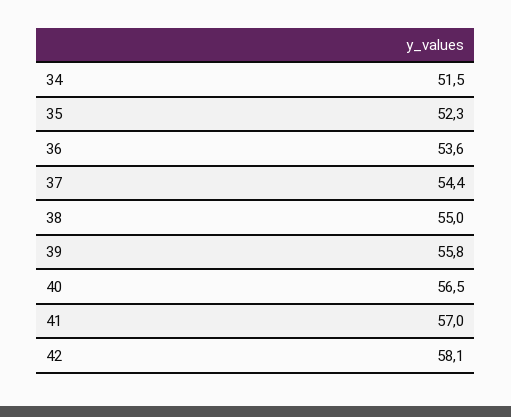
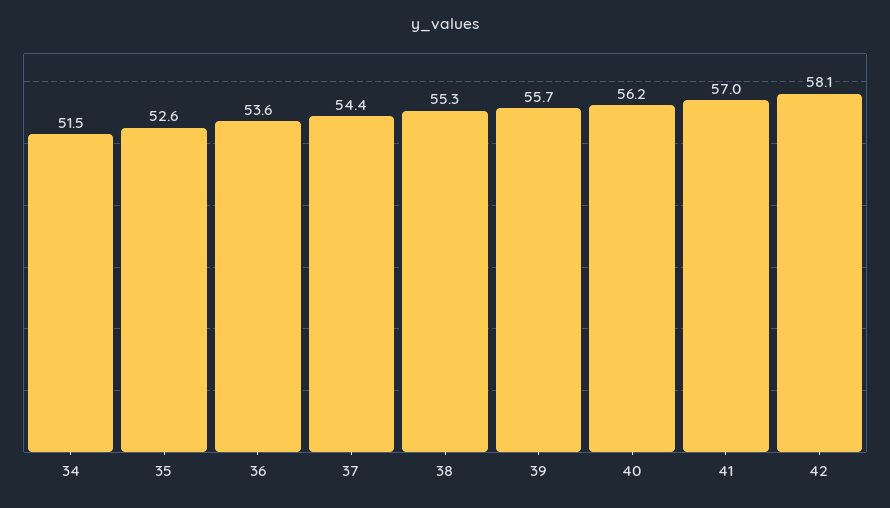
35: 52.3 -> 52.6
38: 55 -> 55.3
39: 55.8 -> 55.7
40: 56.5 -> 56.2

